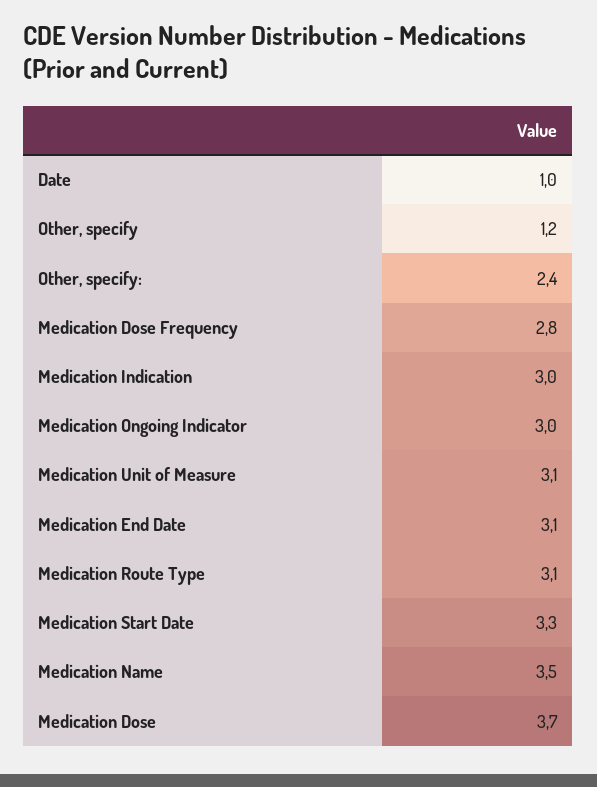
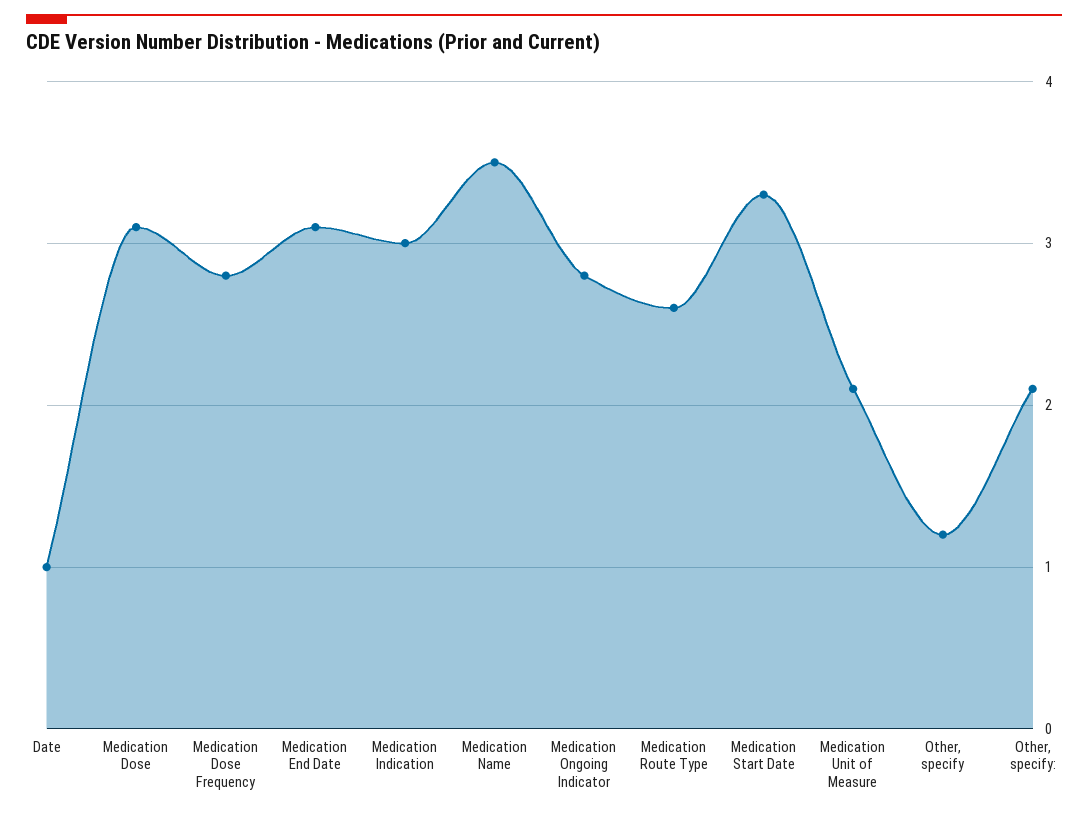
Other, specify:: 2.4 -> 2.1
Medication Ongoing Indicator: 3 -> 2.8
Medication Unit of Measure: 3.1 -> 2.1
Medication Route Type: 3.1 -> 2.6
Medication Dose: 3.7 -> 3.1

